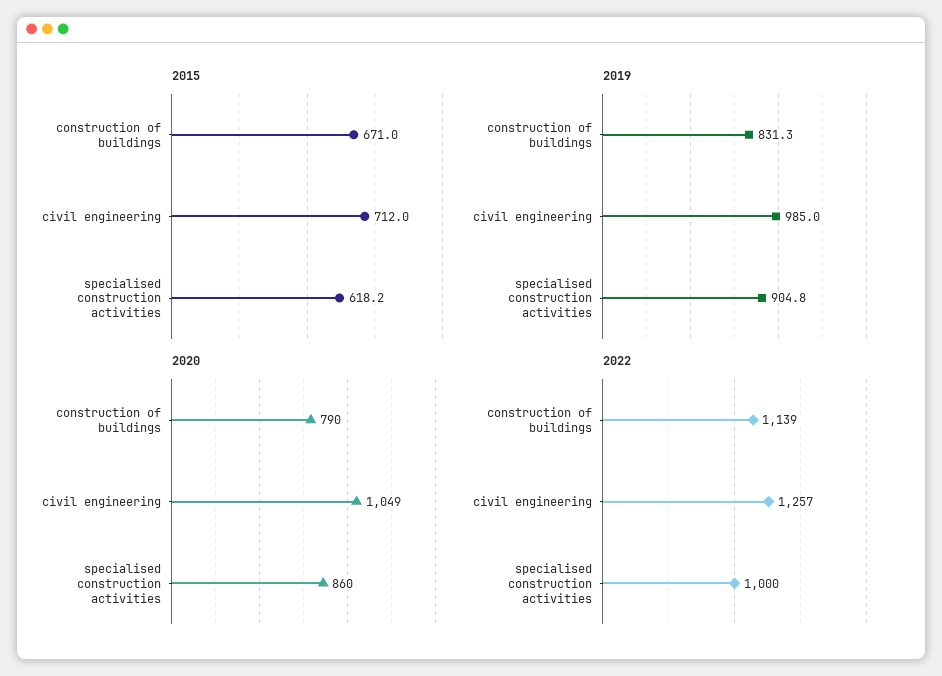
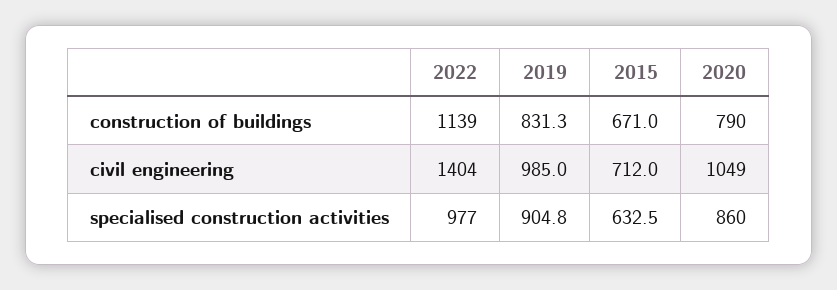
2015, specialised construction activities: 618.2 -> 632.5
2022, civil engineering: 1257 -> 1404
2022, specialised construction activities: 1000 -> 977

